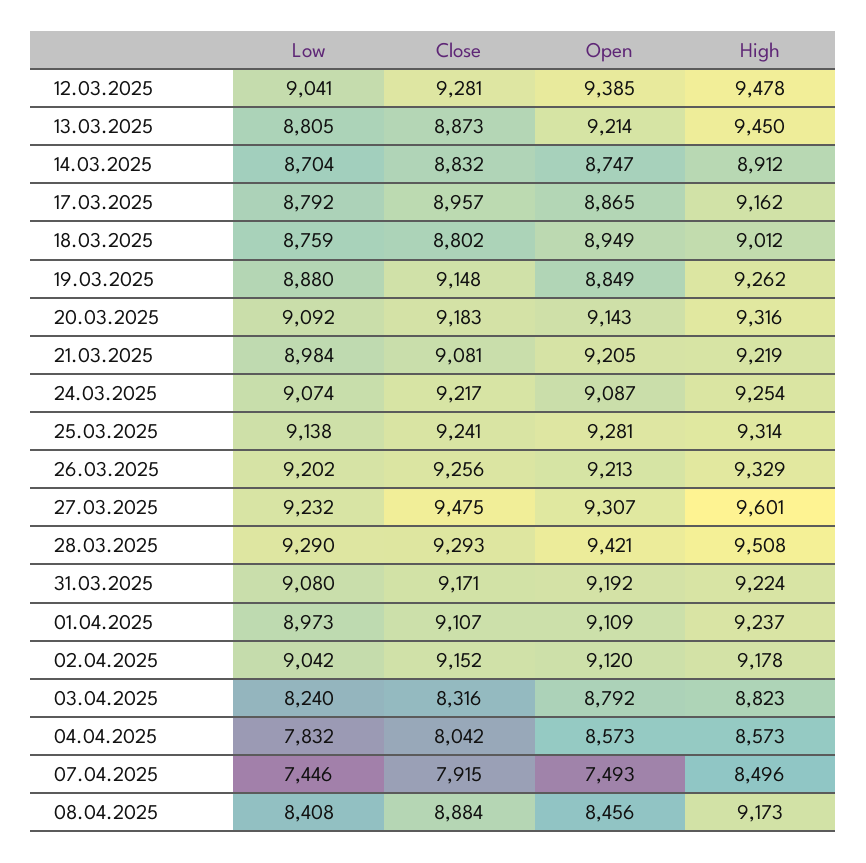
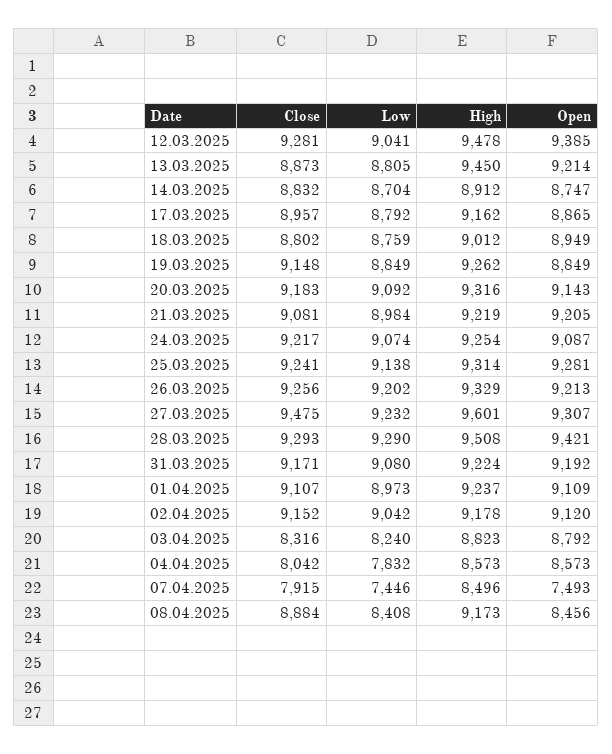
Low, 19.03.2025: 8880 -> 8849

